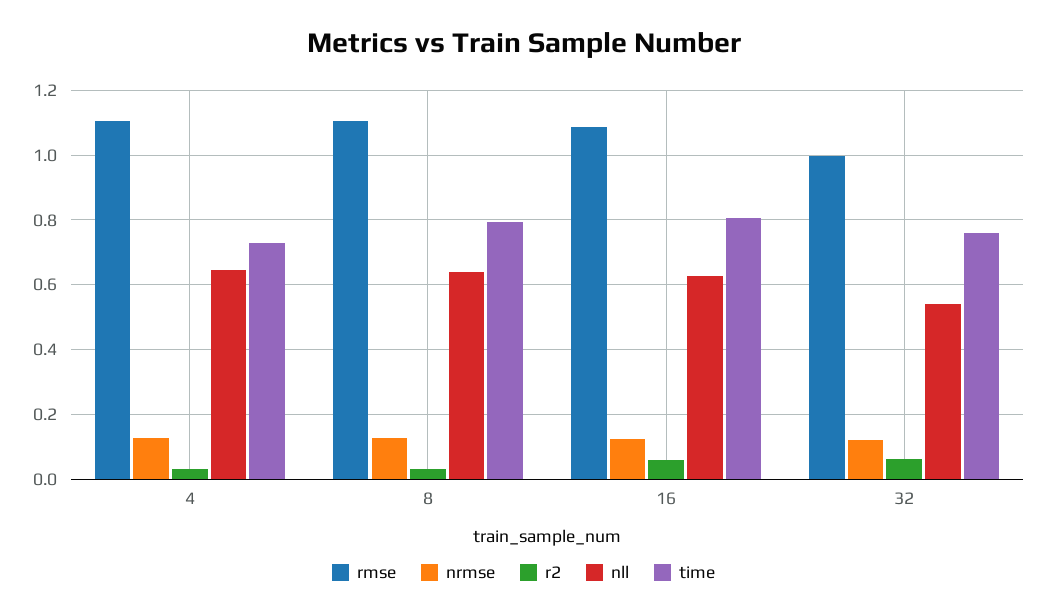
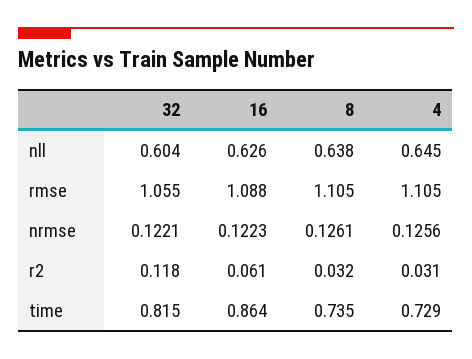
time, 8: 0.8 -> 0.735
time, 16: 0.8 -> 0.864
rmse, 32: 1 -> 1.055
r2, 32: 0.06 -> 0.118
nll, 32: 0.54 -> 0.604
time, 32: 0.76 -> 0.815

